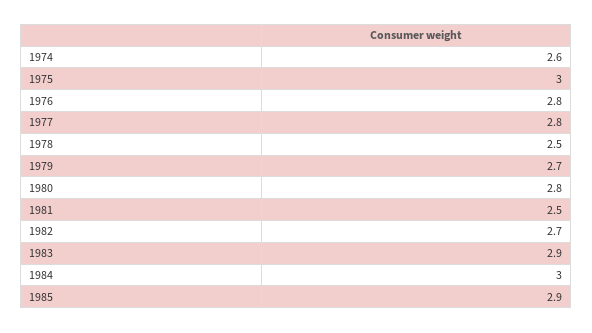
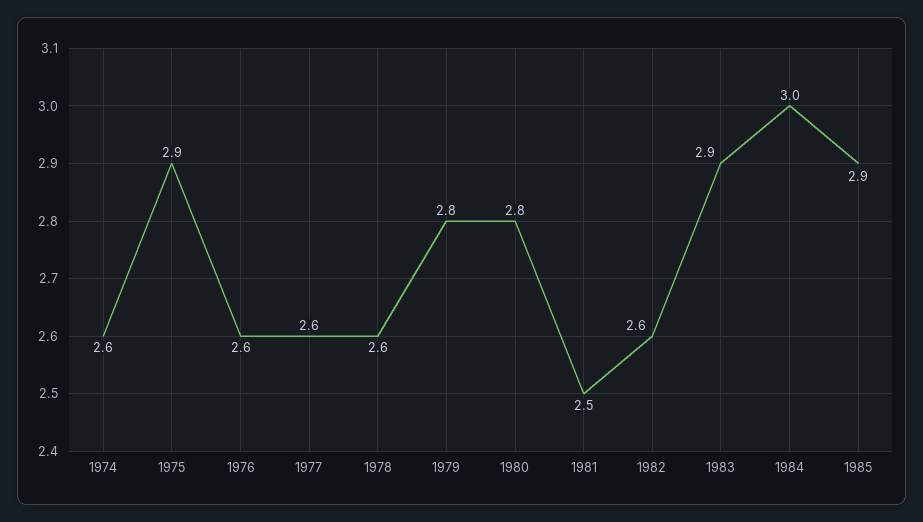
1975: 3 -> 2.9
1976: 2.8 -> 2.6
1977: 2.8 -> 2.6
1978: 2.5 -> 2.6
1979: 2.7 -> 2.8
1982: 2.7 -> 2.6

